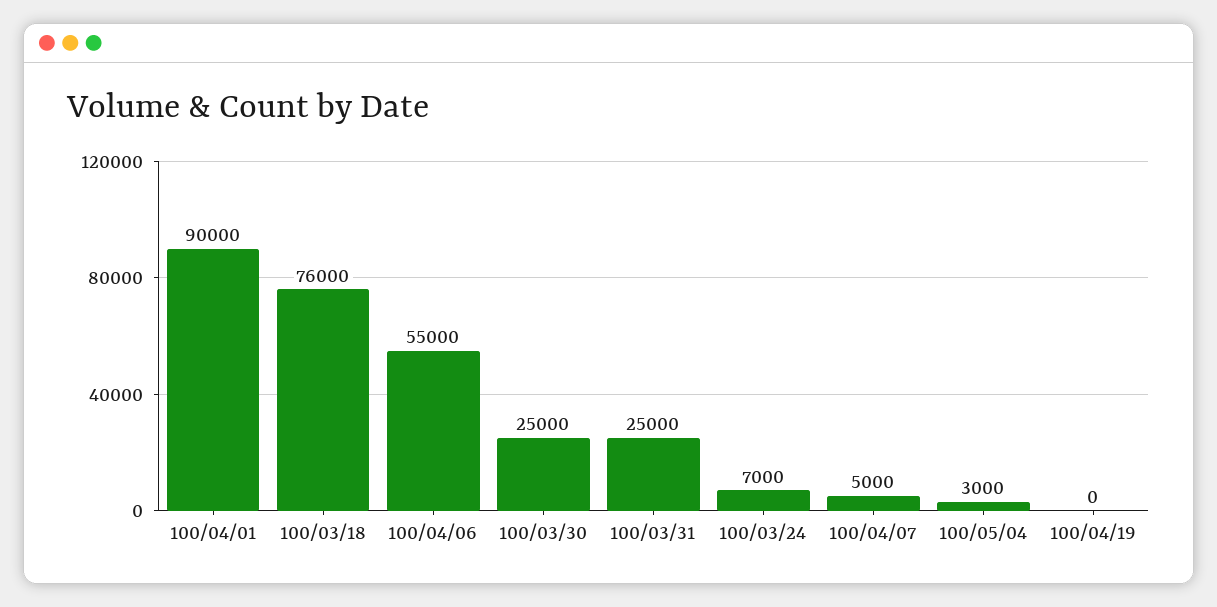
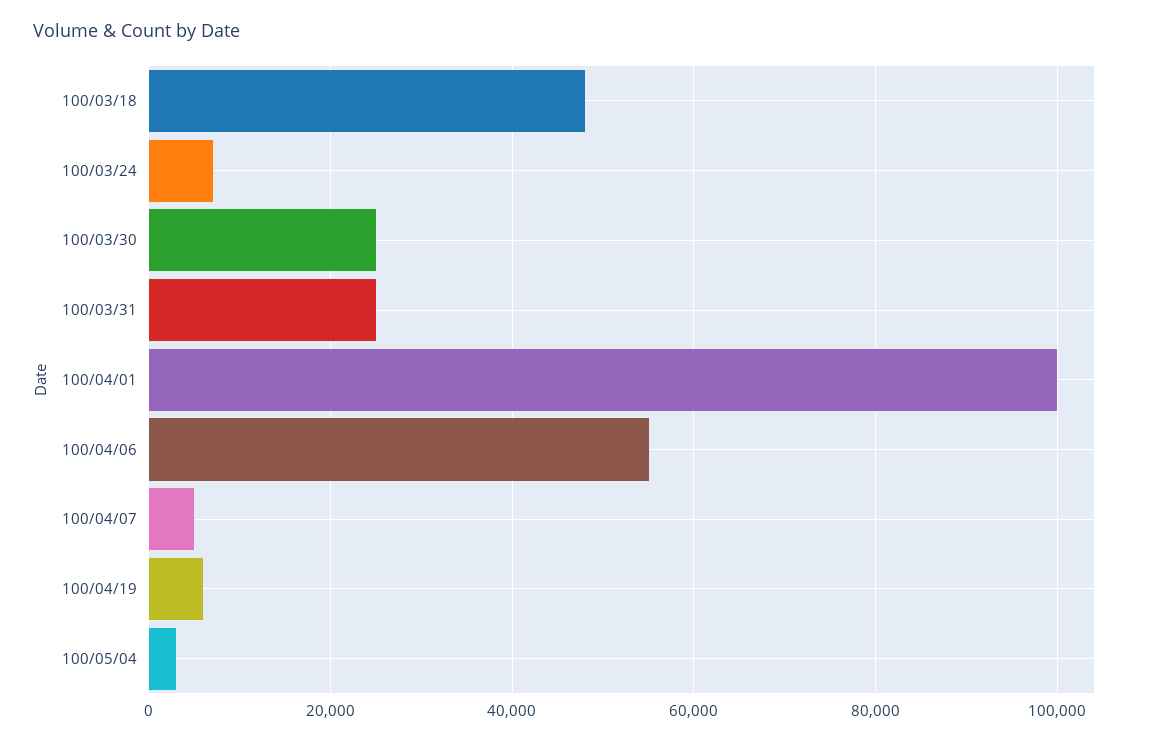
100/04/01: 90000 -> 100000
100/03/18: 76000 -> 48000
100/04/19: 0 -> 6000

